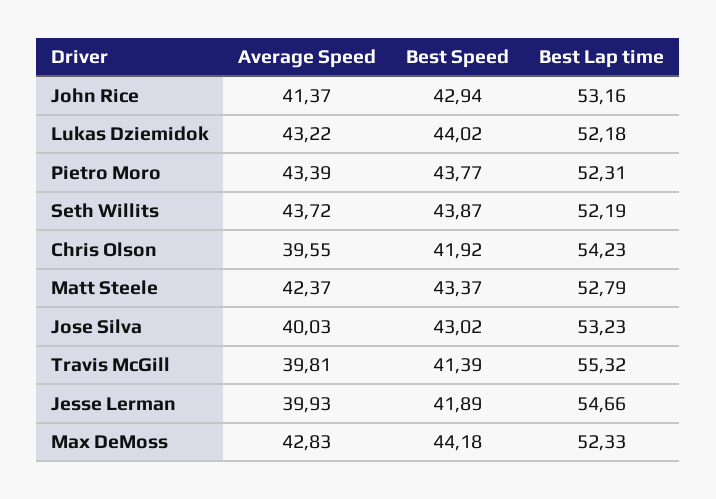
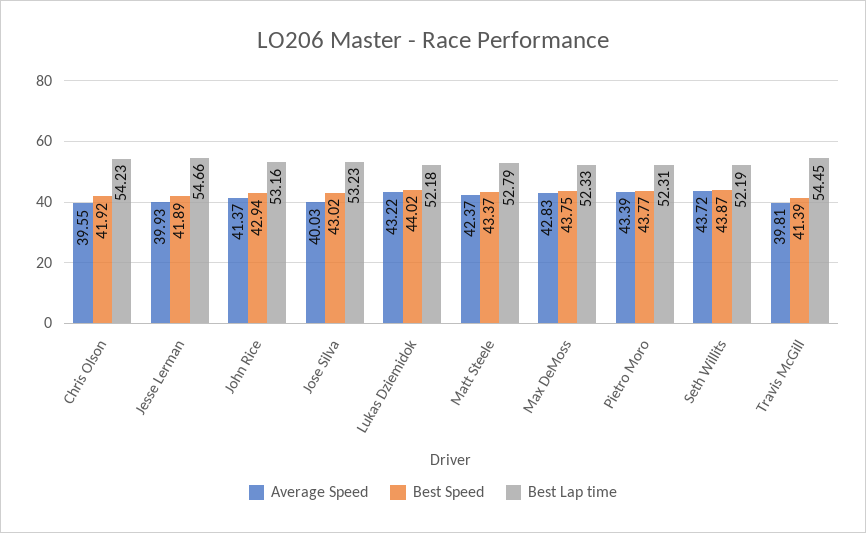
Best Lap time, Travis McGill: 55.32 -> 54.45
Best Speed, Max DeMoss: 44.18 -> 43.75

